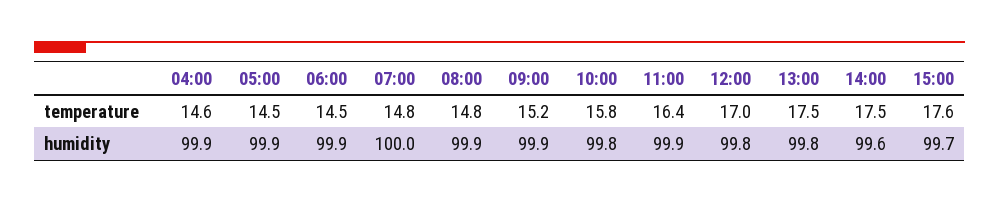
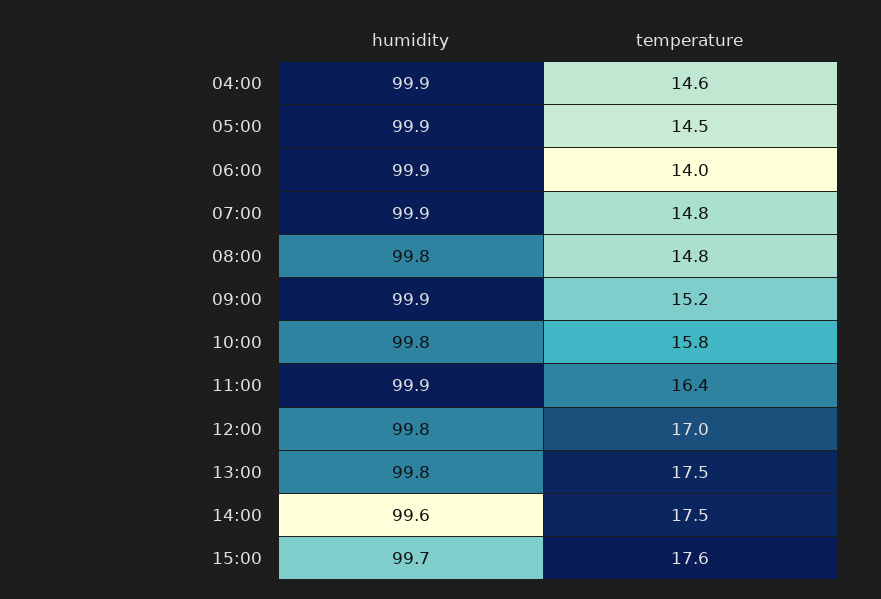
06:00, temperature: 14.5 -> 14
07:00, humidity: 100 -> 99.9
08:00, humidity: 99.9 -> 99.8

